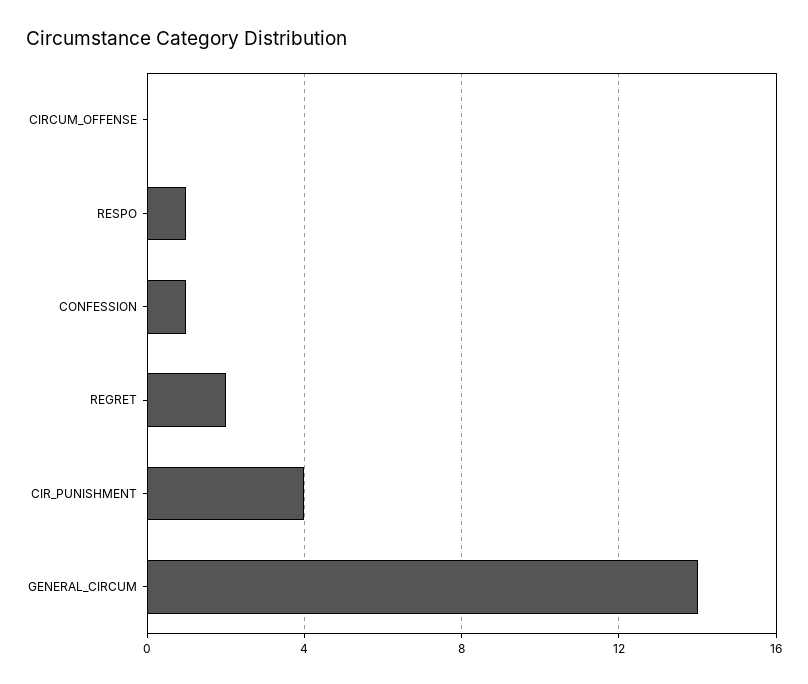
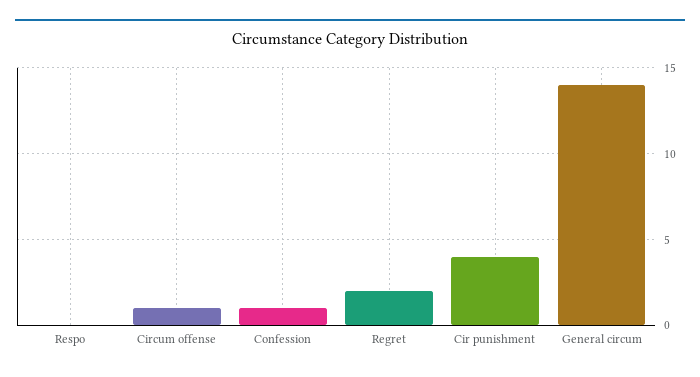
CIRCUM_OFFENSE: 0 -> 1
RESPO: 1 -> 0

